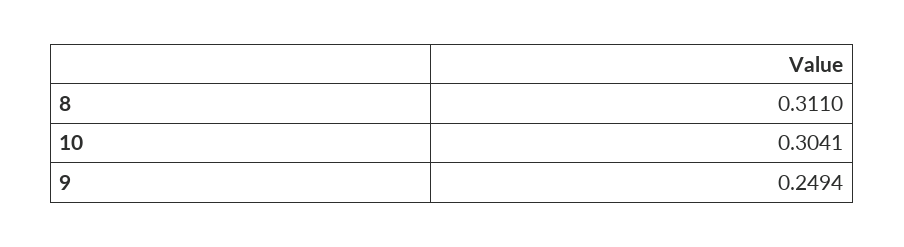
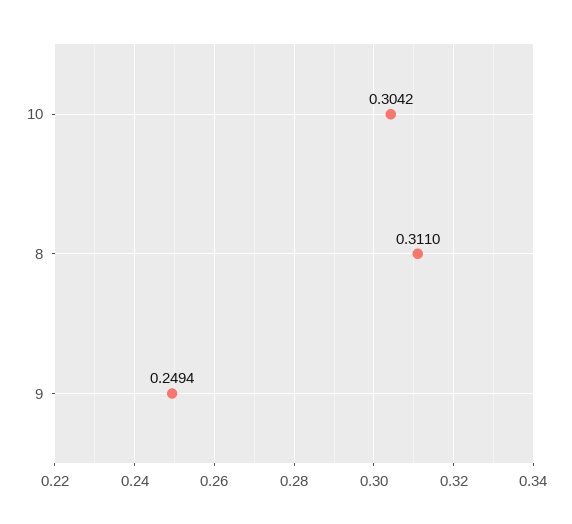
10: 0.3041 -> 0.3042

